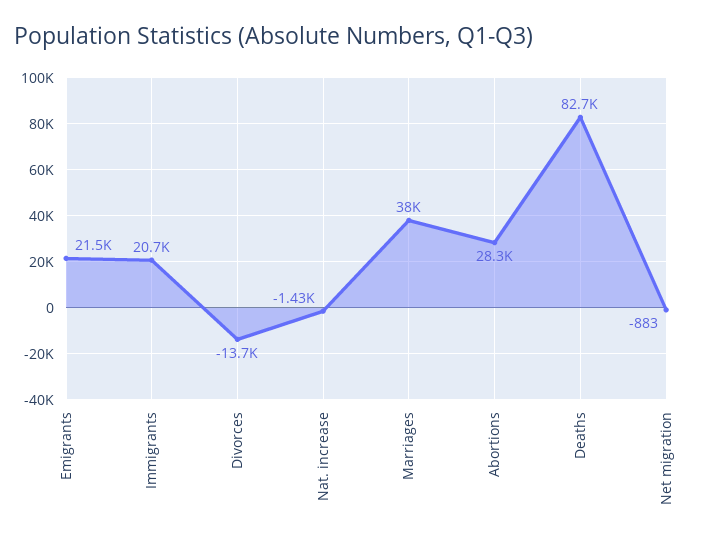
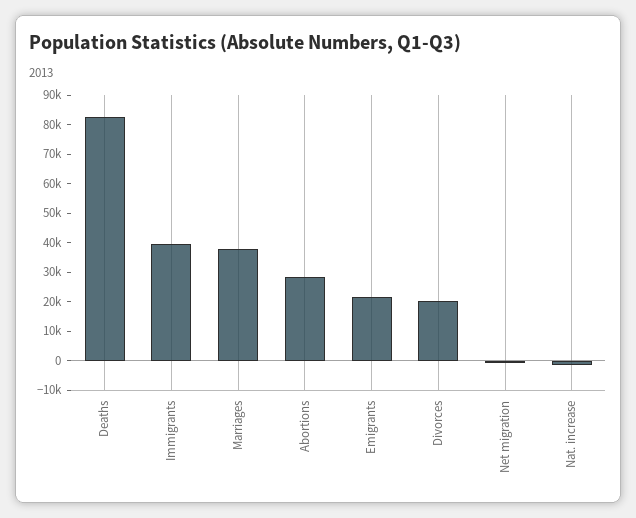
Immigrants: 20700 -> 40000
Divorces: -13700 -> 20000

